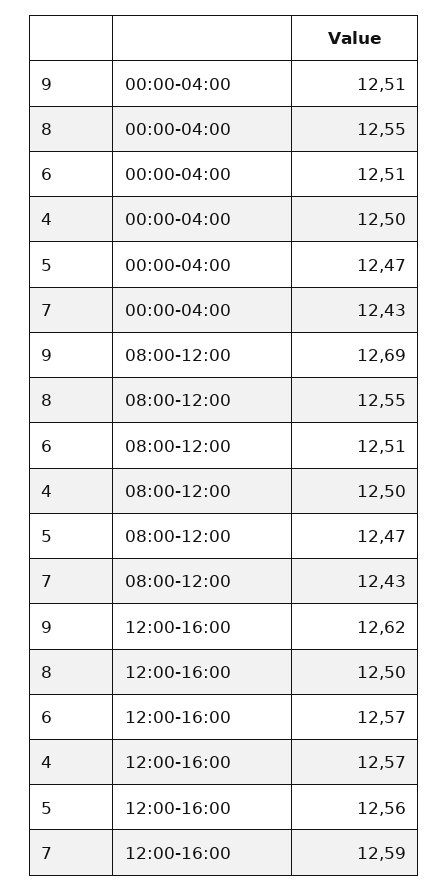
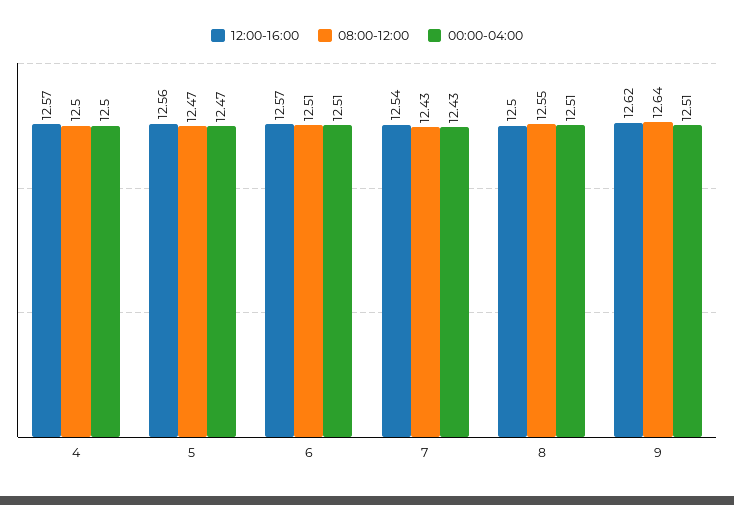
00:00-04:00, 8: 12.55 -> 12.51
08:00-12:00, 9: 12.69 -> 12.64
12:00-16:00, 7: 12.59 -> 12.54

